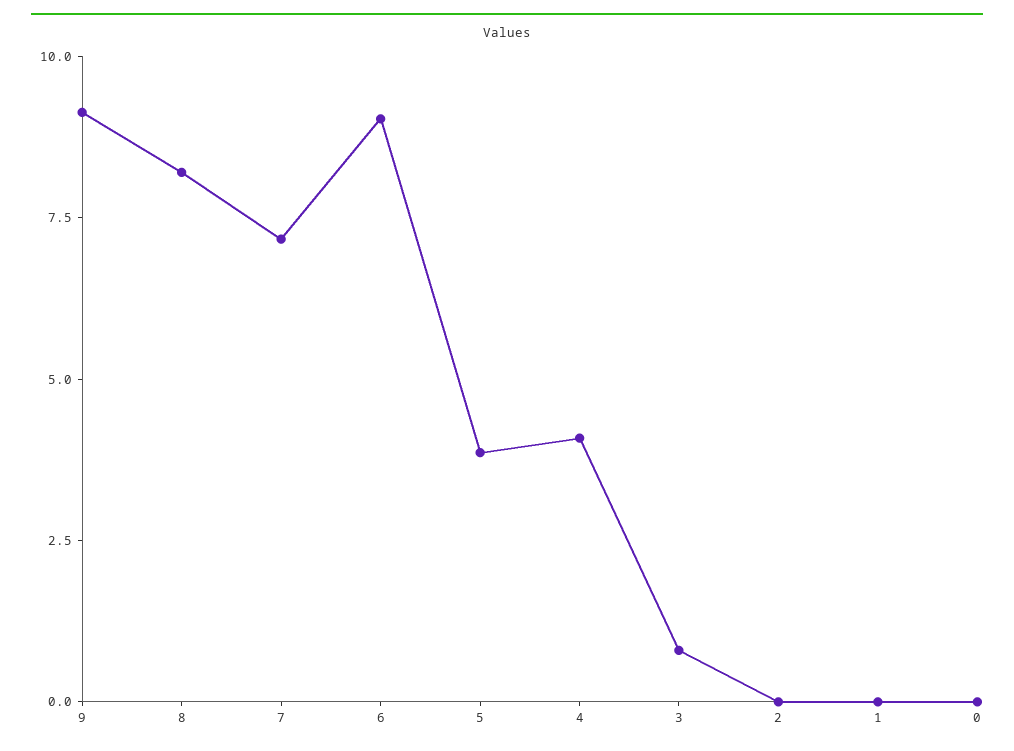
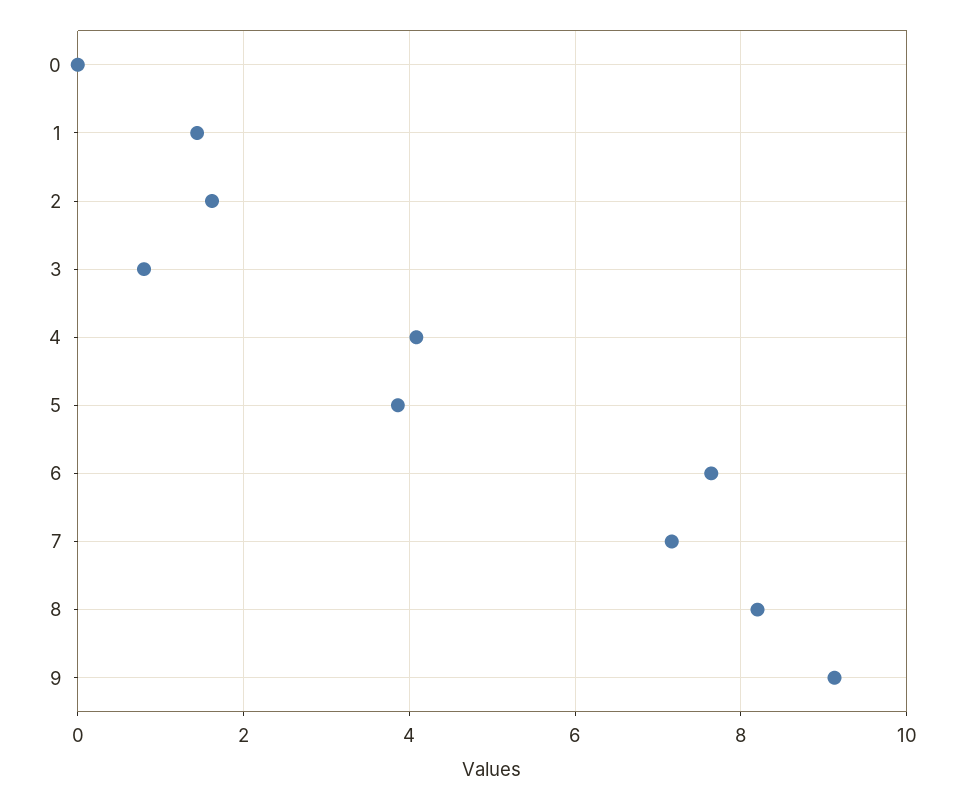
6: 9 -> 7.6
2: 0 -> 1.6
1: 0 -> 1.4

